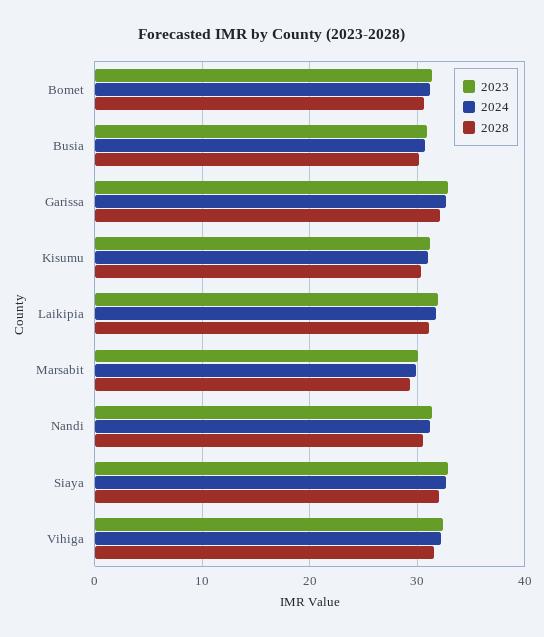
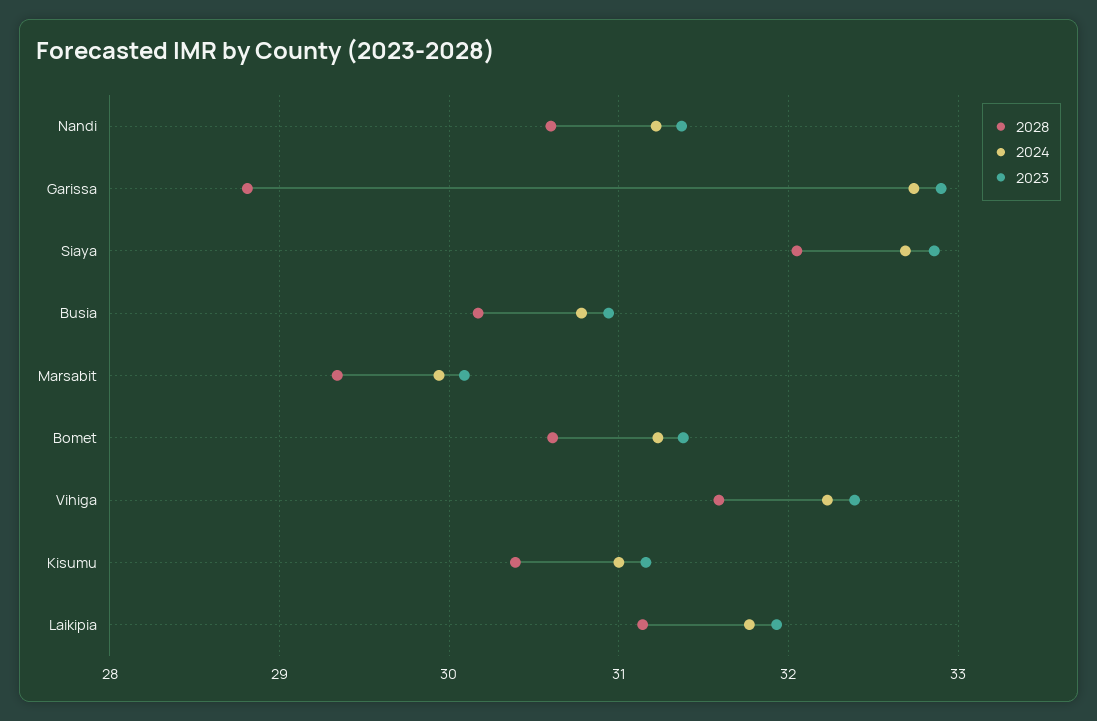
2028, Garissa: 32 -> 28.8

